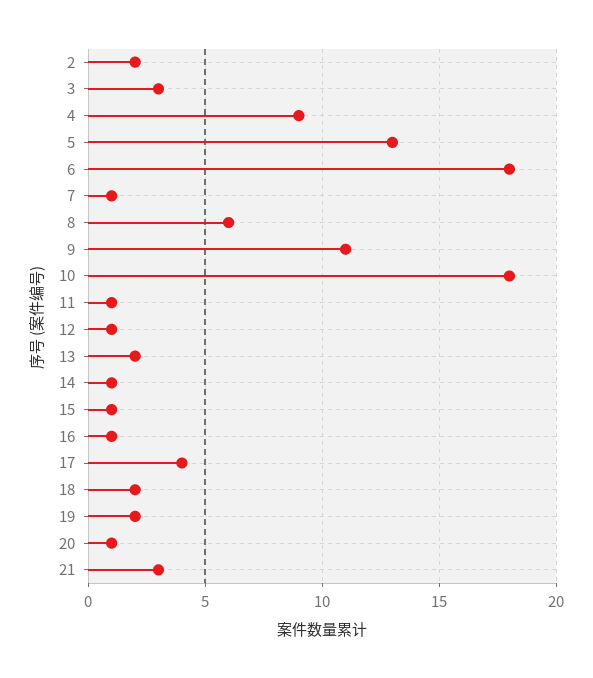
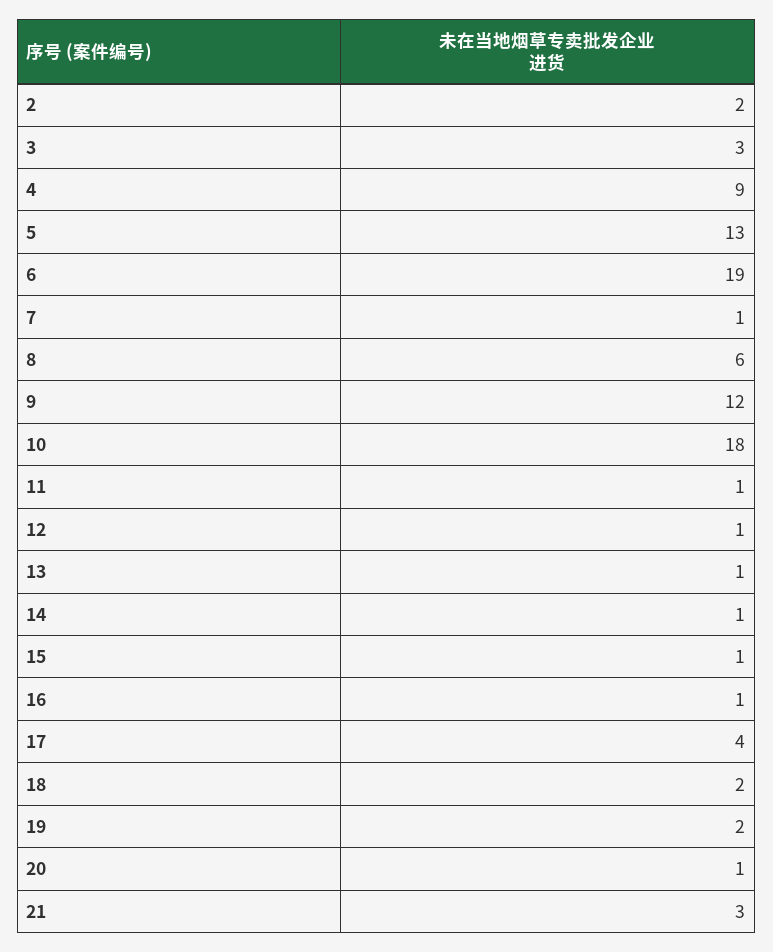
6: 18 -> 19
9: 11 -> 12
13: 2 -> 1

